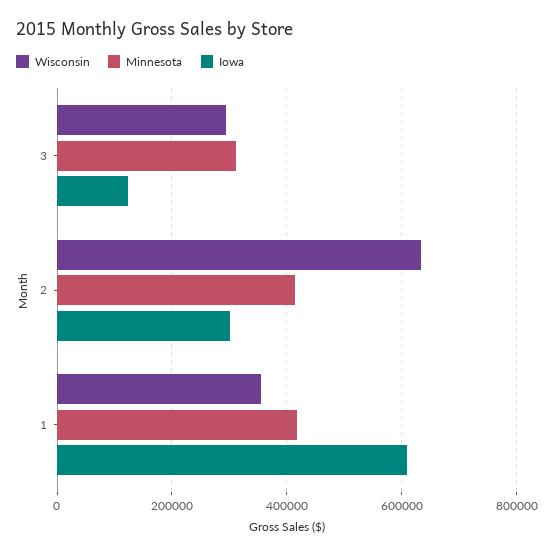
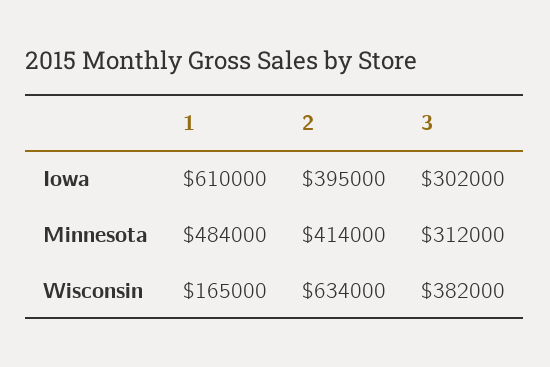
Wisconsin, 3: 300000 -> 382000
Iowa, 3: 120000 -> 302000
Iowa, 2: 300000 -> 395000
Wisconsin, 1: 360000 -> 165000
Minnesota, 1: 420000 -> 484000

